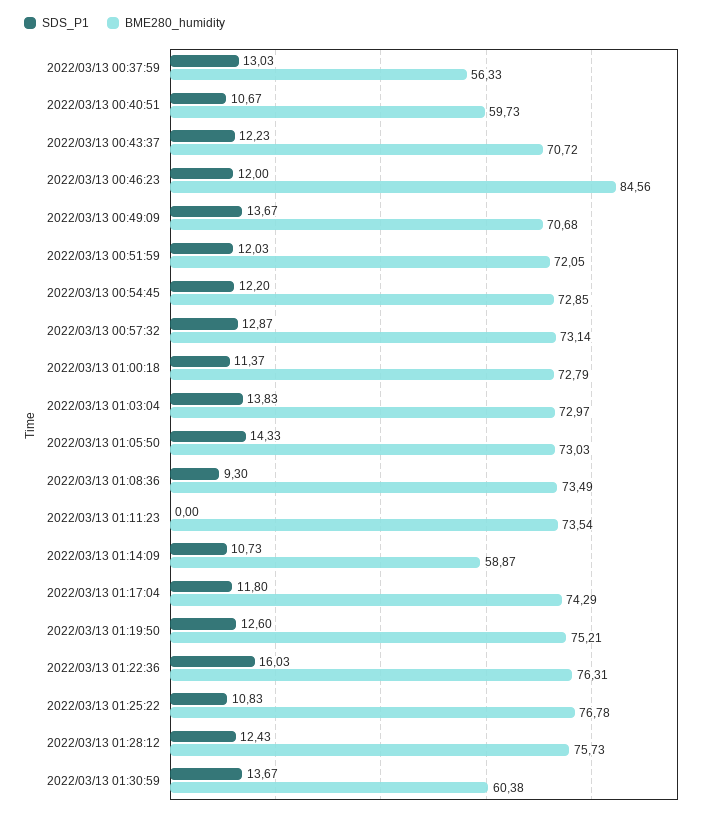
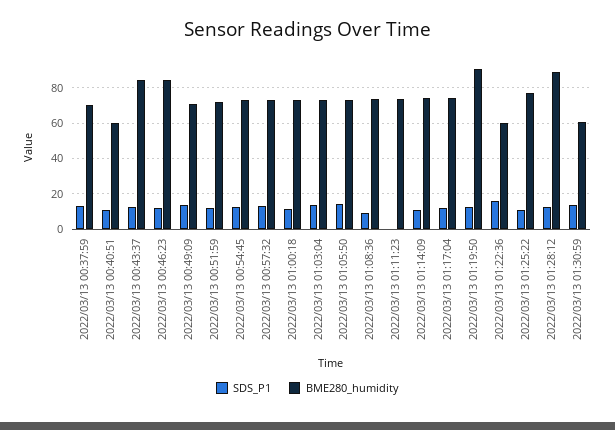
BME280_humidity, 2022/03/13 00:37:59: 56.33 -> 70
BME280_humidity, 2022/03/13 00:43:37: 70.72 -> 85
BME280_humidity, 2022/03/13 01:14:09: 58.87 -> 75
BME280_humidity, 2022/03/13 01:19:50: 75.21 -> 90
BME280_humidity, 2022/03/13 01:22:36: 76.31 -> 60
BME280_humidity, 2022/03/13 01:28:12: 75.73 -> 90

